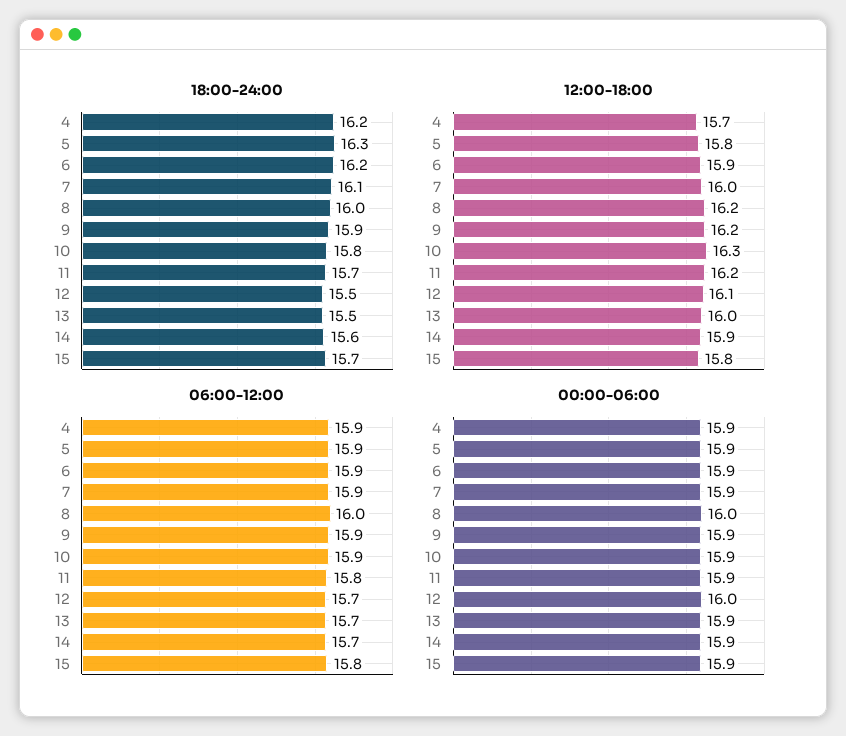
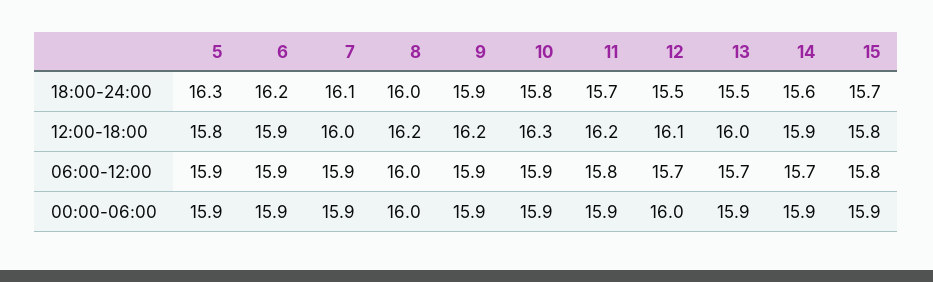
18:00-24:00, 4: 16.2 -> none
12:00-18:00, 4: 15.7 -> none
06:00-12:00, 4: 15.9 -> none
00:00-06:00, 4: 15.9 -> none

